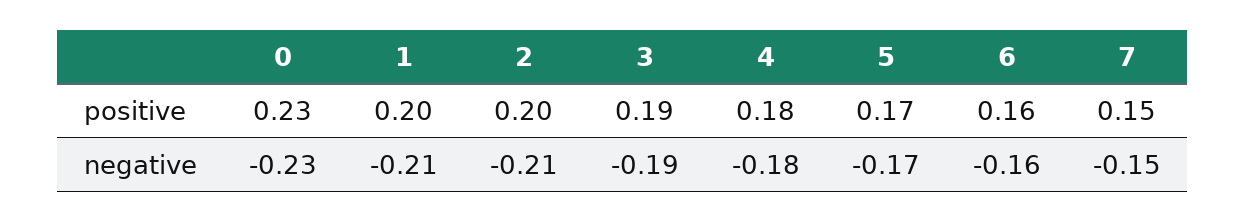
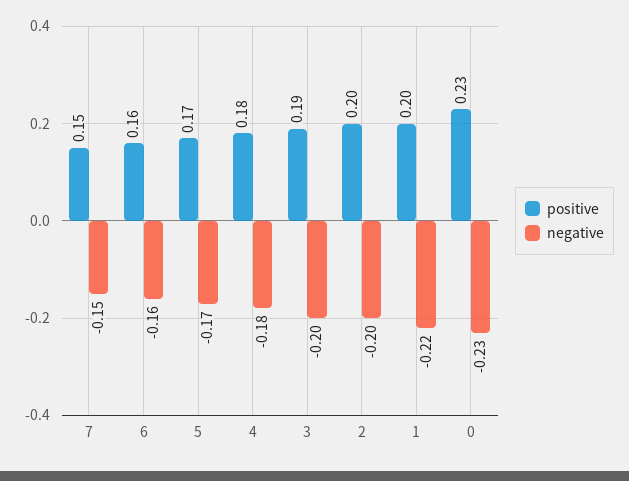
negative, 1: -0.21 -> -0.22
negative, 2: -0.21 -> -0.2
negative, 3: -0.19 -> -0.2

